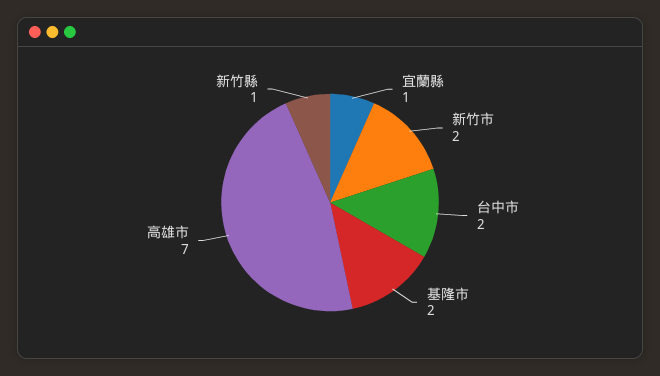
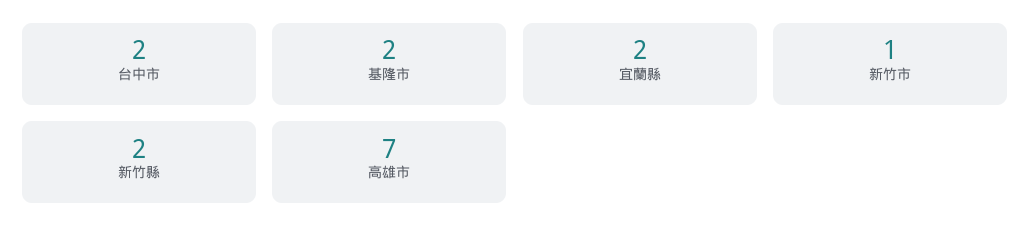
宜蘭縣: 1 -> 2
新竹市: 2 -> 1
新竹縣: 1 -> 2

